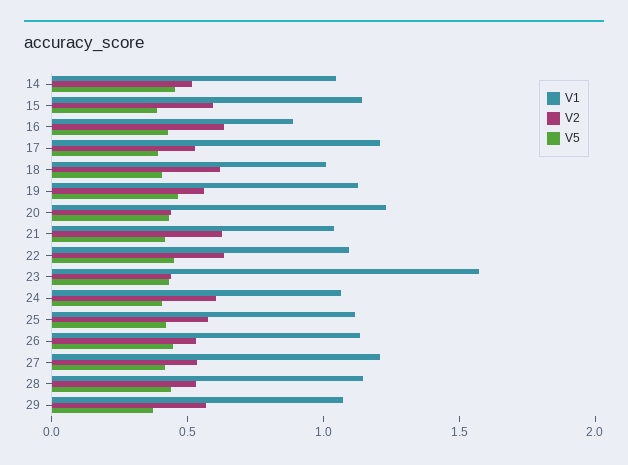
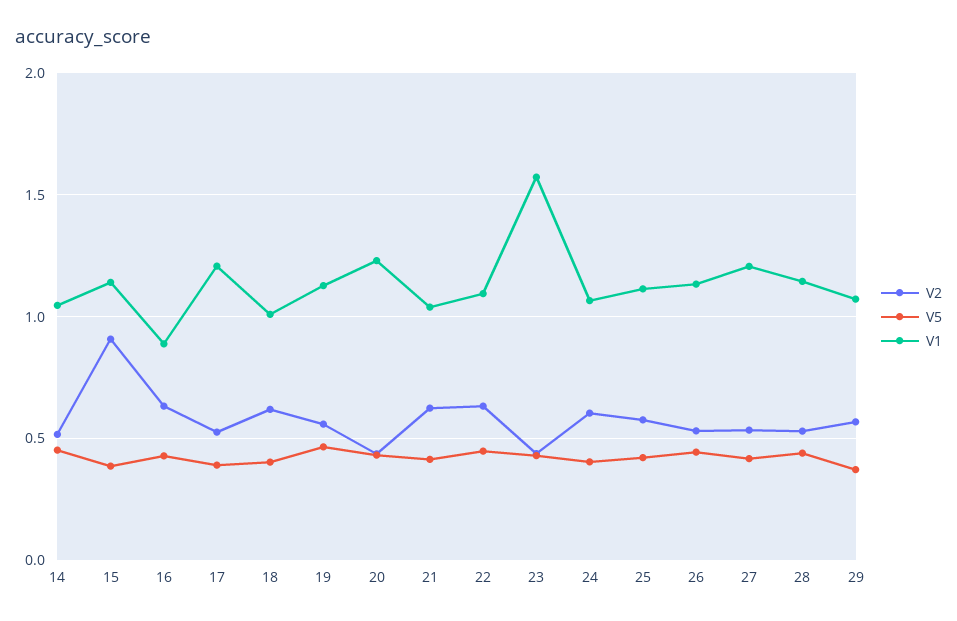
V2, 15: 0.6 -> 0.9

